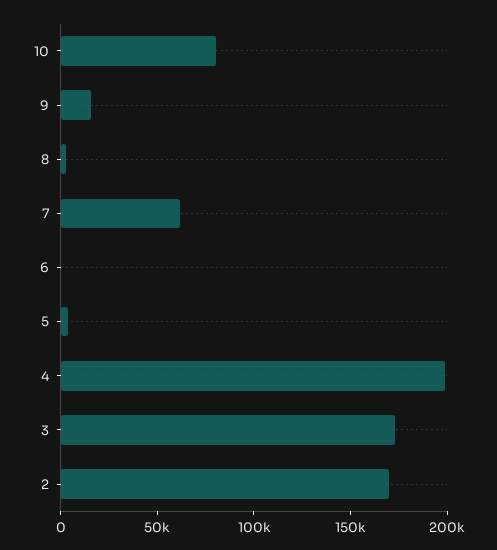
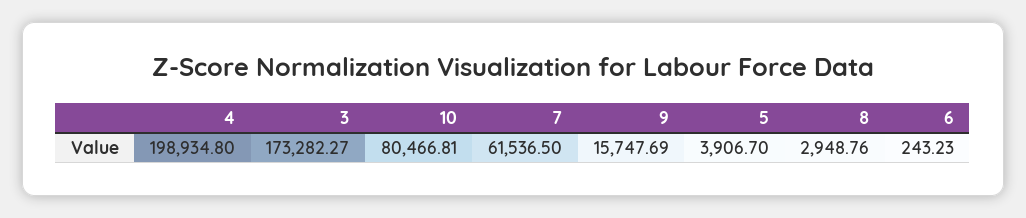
2: 170000 -> none

